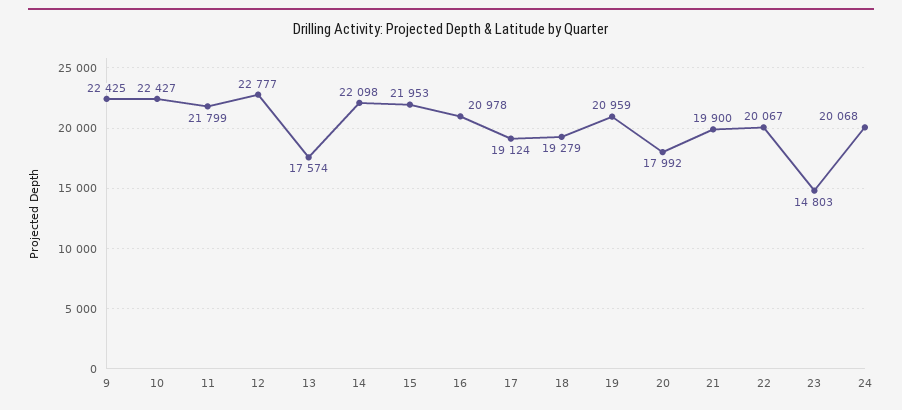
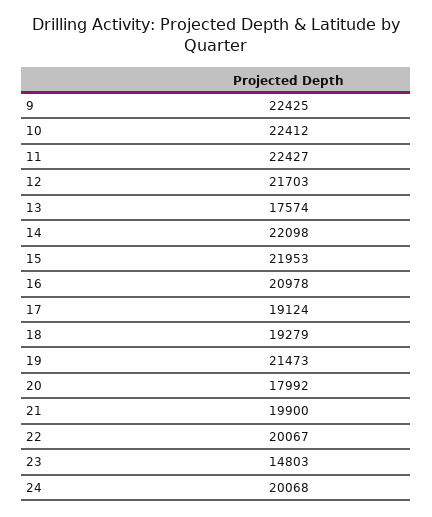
10: 22427 -> 22412
11: 21799 -> 22427
12: 22777 -> 21703
19: 20959 -> 21473

